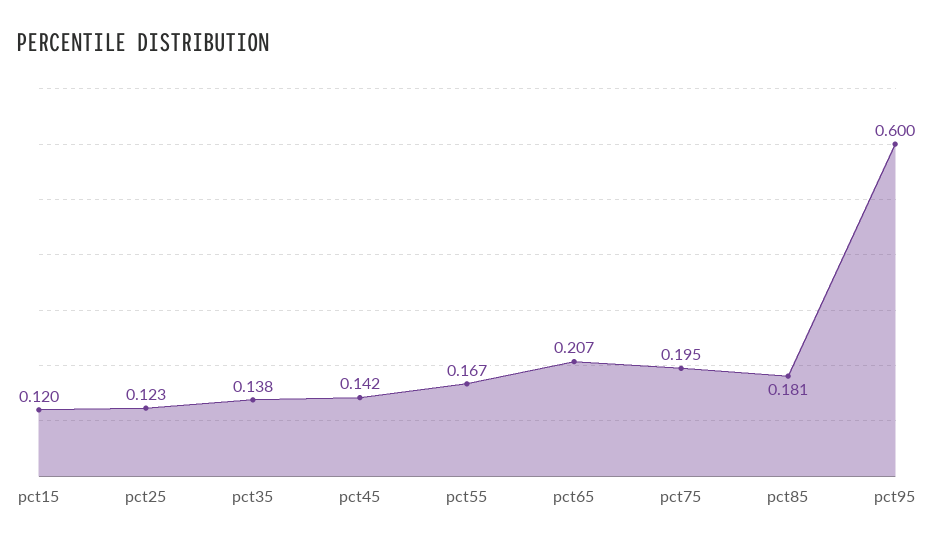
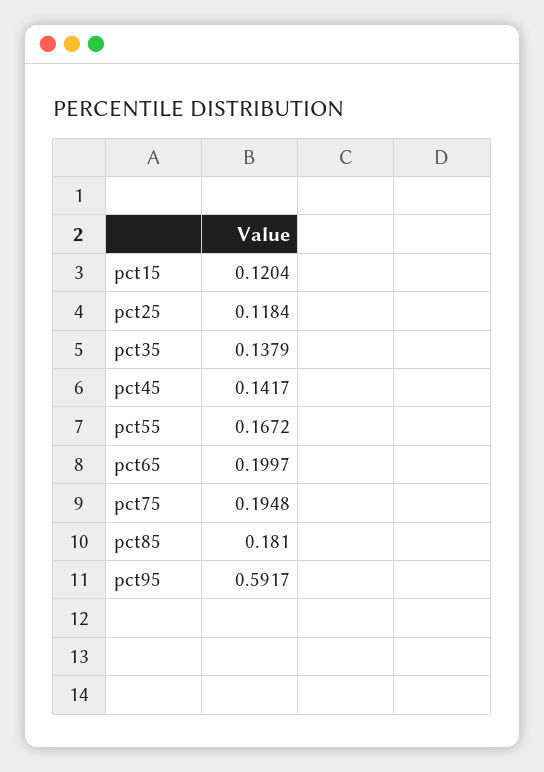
pct25: 0.123 -> 0.1184
pct65: 0.207 -> 0.1997
pct95: 0.6 -> 0.5917

